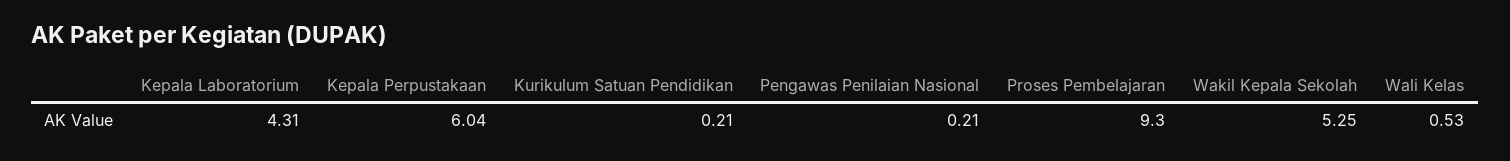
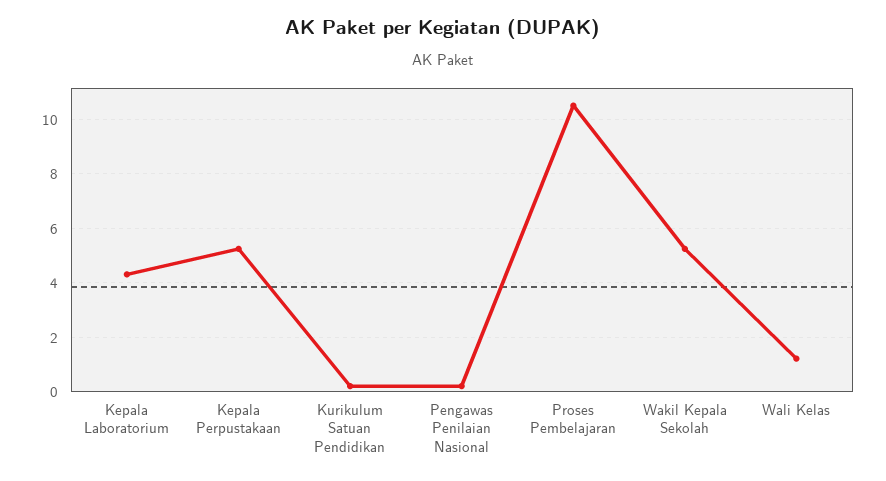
Kepala Perpustakaan: 6.04 -> 5.25
Proses Pembelajaran: 9.3 -> 10.5
Wali Kelas: 0.53 -> 1.25

